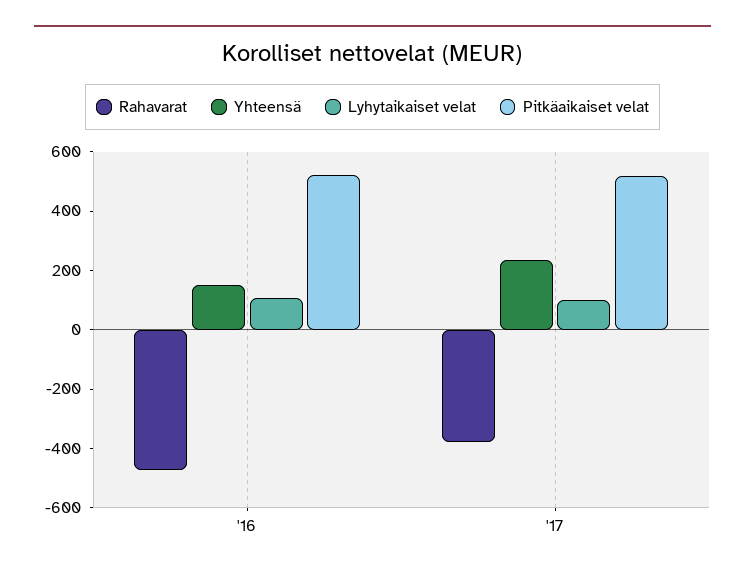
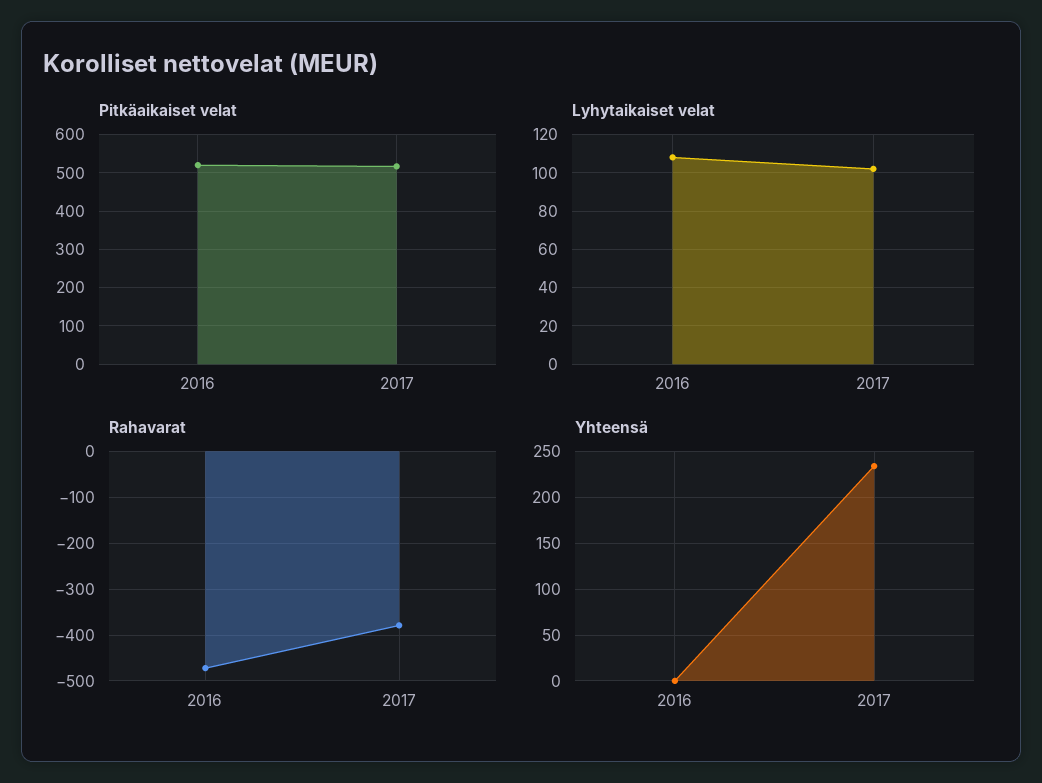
Yhteensä, '16: 150 -> 0

